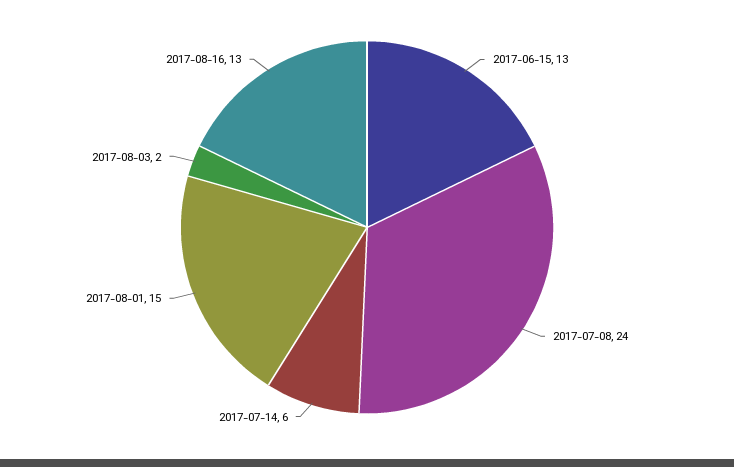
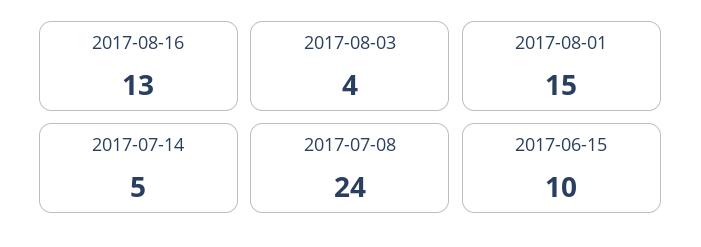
2017-06-15: 13 -> 10
2017-07-14: 6 -> 5
2017-08-03: 2 -> 4

